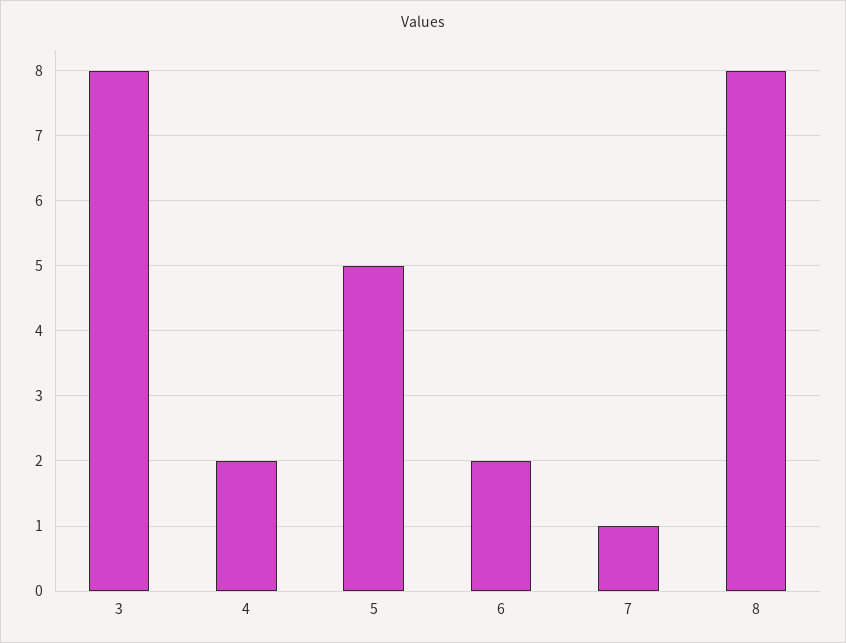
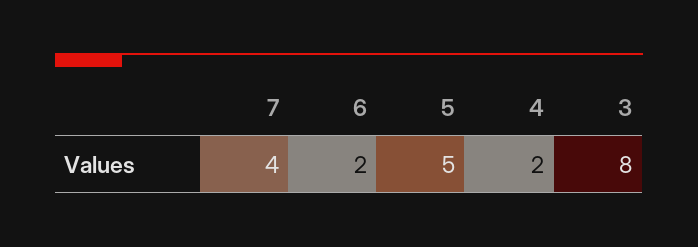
7: 1 -> 4
8: 8 -> none

